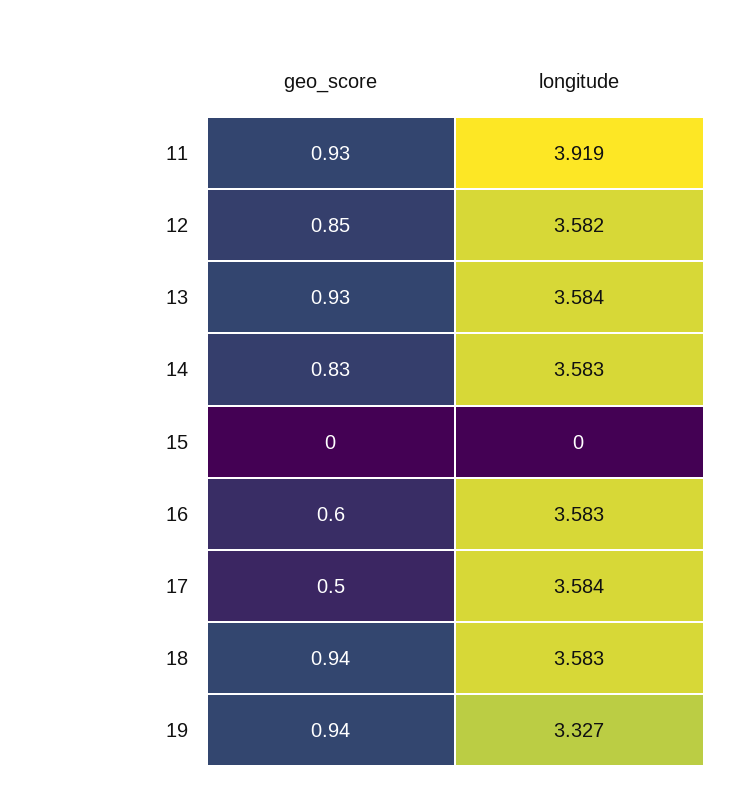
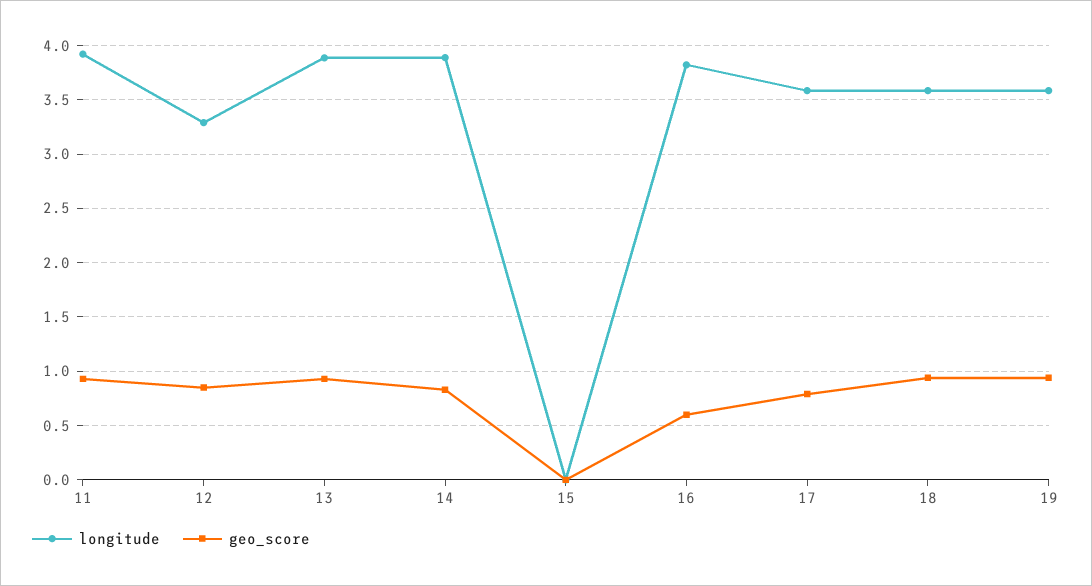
longitude, 12: 3.582 -> 3.3
longitude, 13: 3.584 -> 3.9
longitude, 14: 3.583 -> 3.9
longitude, 16: 3.583 -> 3.8
geo_score, 17: 0.5 -> 0.8
longitude, 19: 3.327 -> 3.6

